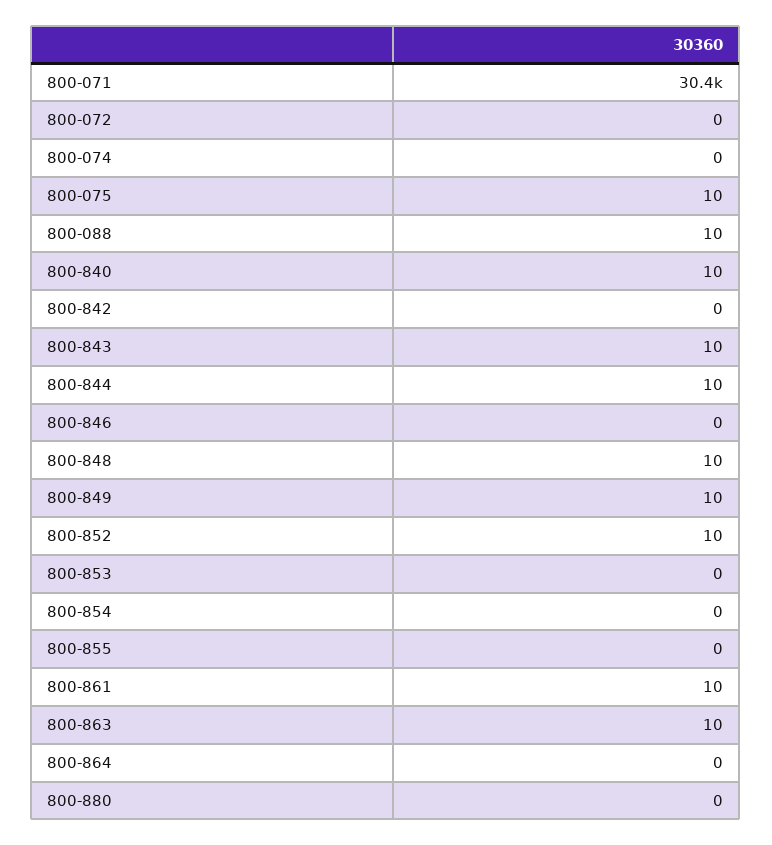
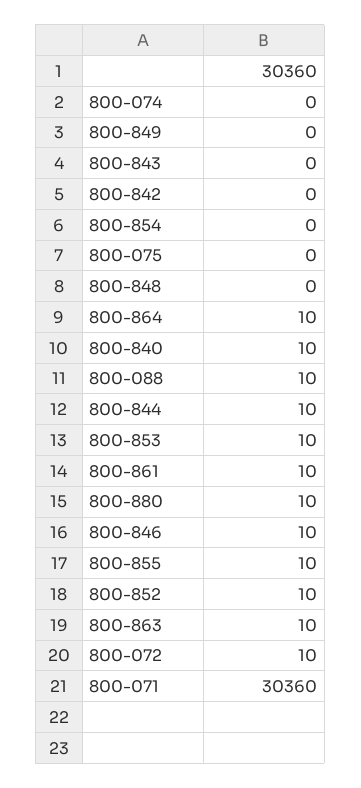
800-072: 0 -> 10
800-075: 10 -> 0
800-843: 10 -> 0
800-846: 0 -> 10
800-848: 10 -> 0
800-849: 10 -> 0
800-853: 0 -> 10
800-855: 0 -> 10
800-864: 0 -> 10
800-880: 0 -> 10

